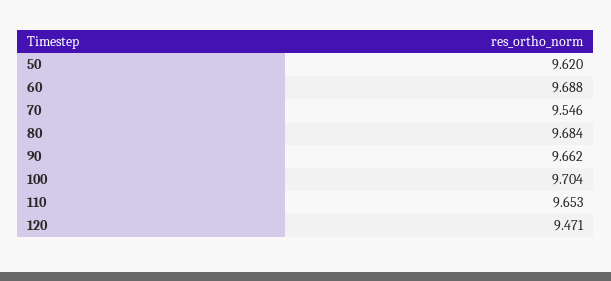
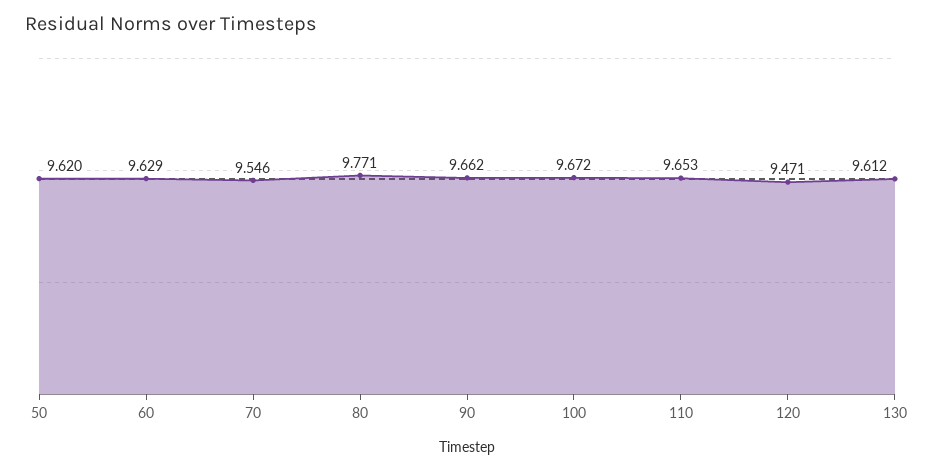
60: 9.688 -> 9.629
80: 9.684 -> 9.771
100: 9.704 -> 9.672
130: none -> 9.612

